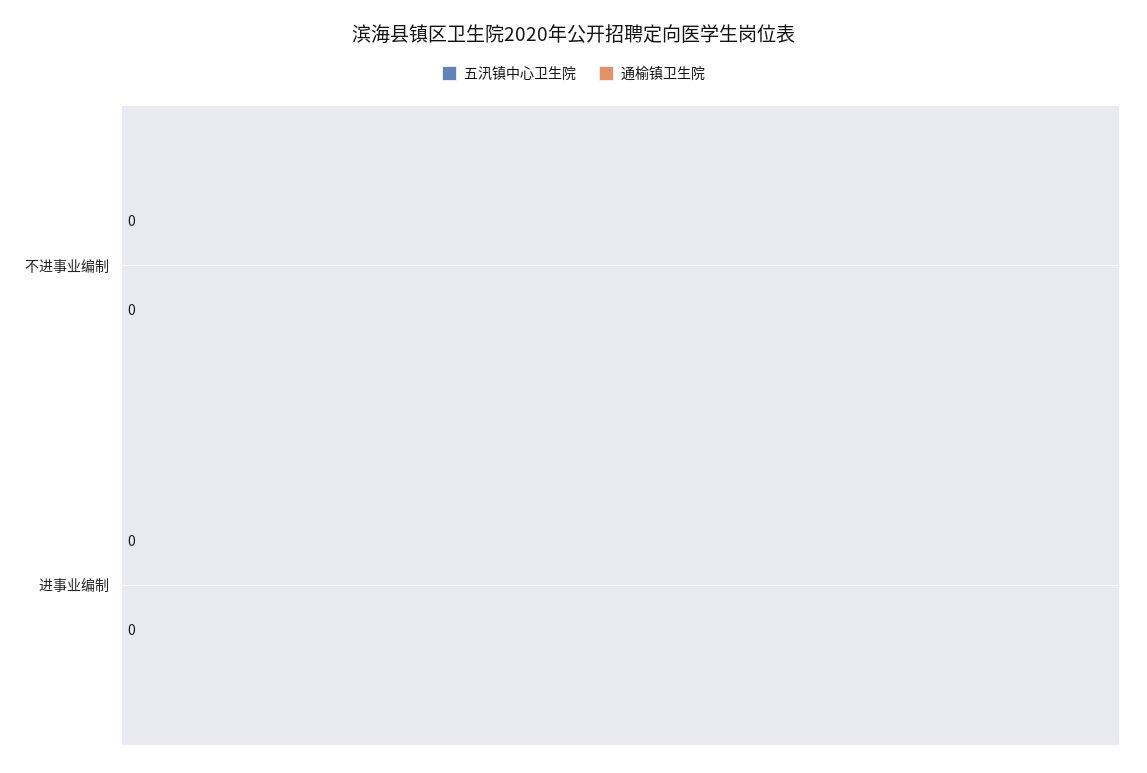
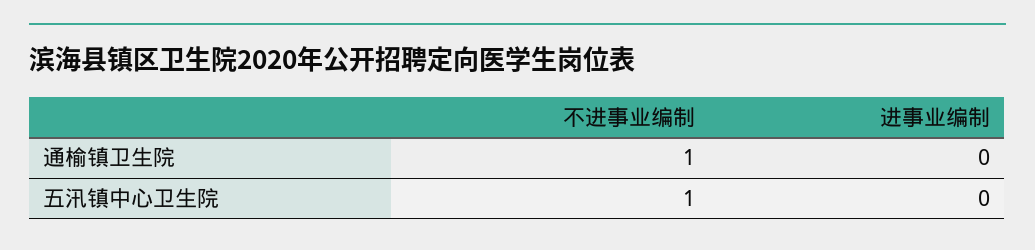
五汛镇中心卫生院, 不进事业编制: 0 -> 1
通榆镇卫生院, 不进事业编制: 0 -> 1

